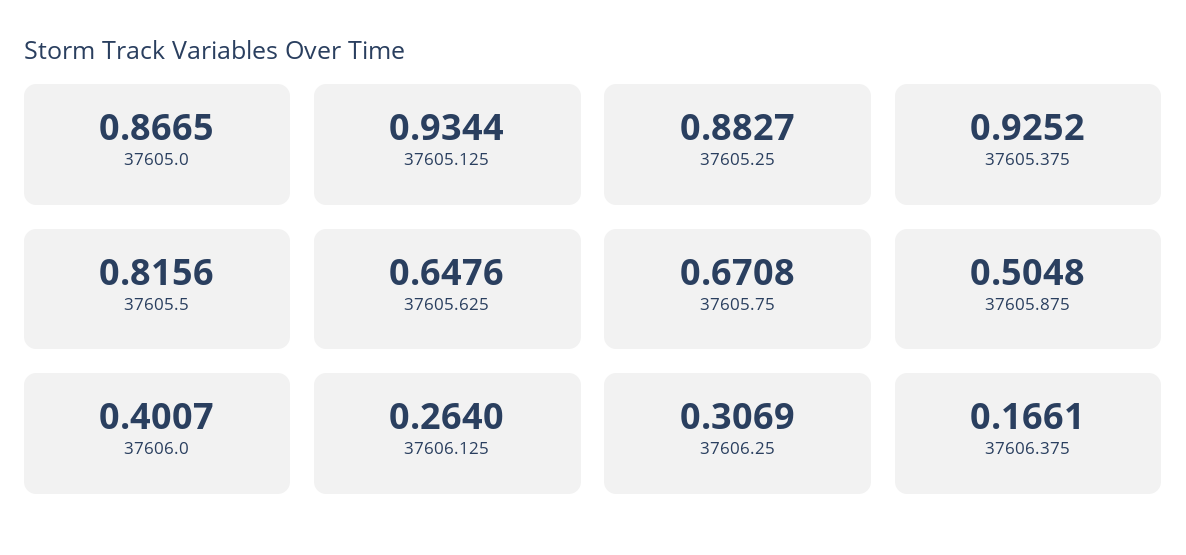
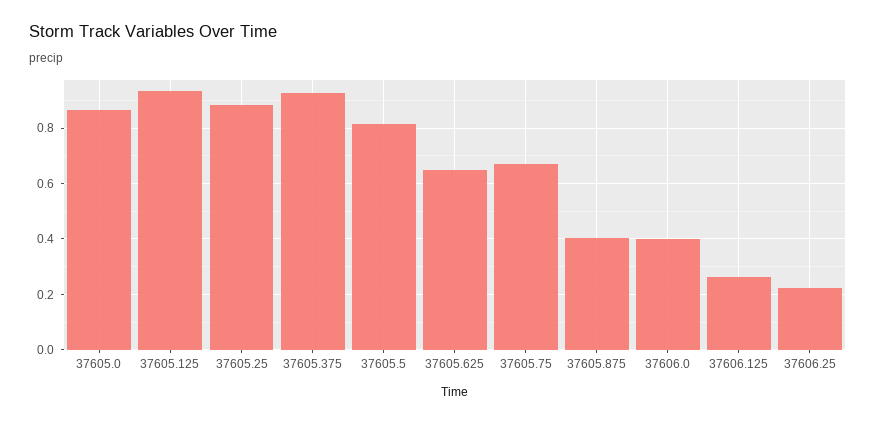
37605.875: 0.5048 -> 0.4
37606.25: 0.3069 -> 0.225
37606.375: 0.1661 -> none

